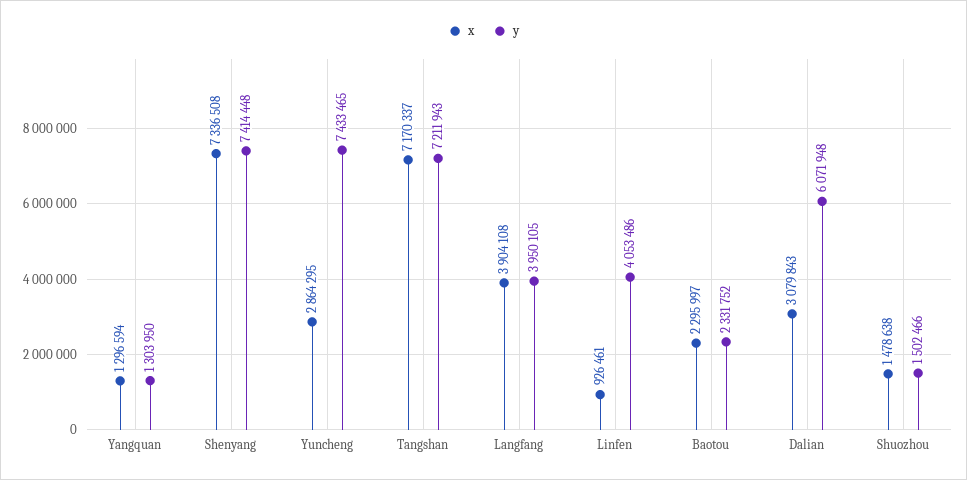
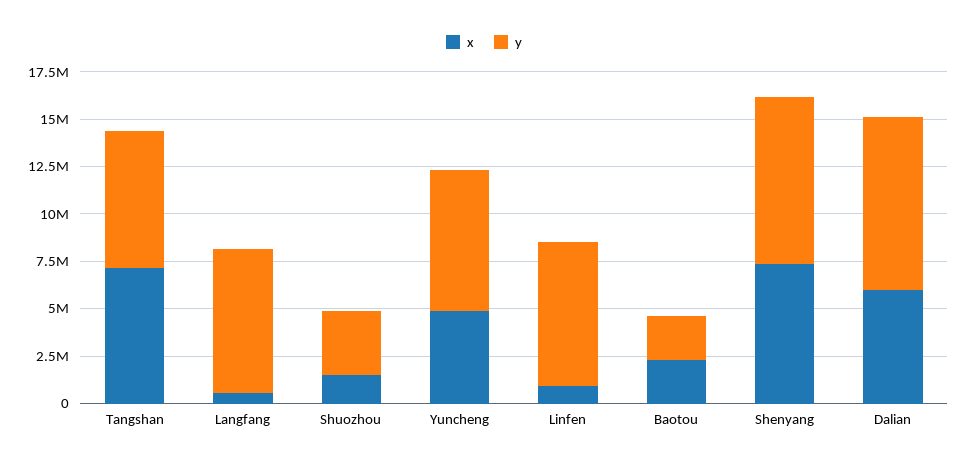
x, Yangquan: 1296594 -> none
y, Yangquan: 1303950 -> none
y, Shenyang: 7414448 -> 9000000
x, Yuncheng: 2864295 -> 5000000
x, Langfang: 3904108 -> 500000
y, Langfang: 3950105 -> 7500000
y, Linfen: 4053486 -> 7500000
x, Dalian: 3079843 -> 6000000
y, Dalian: 6071948 -> 9000000
y, Shuozhou: 1502466 -> 3500000

